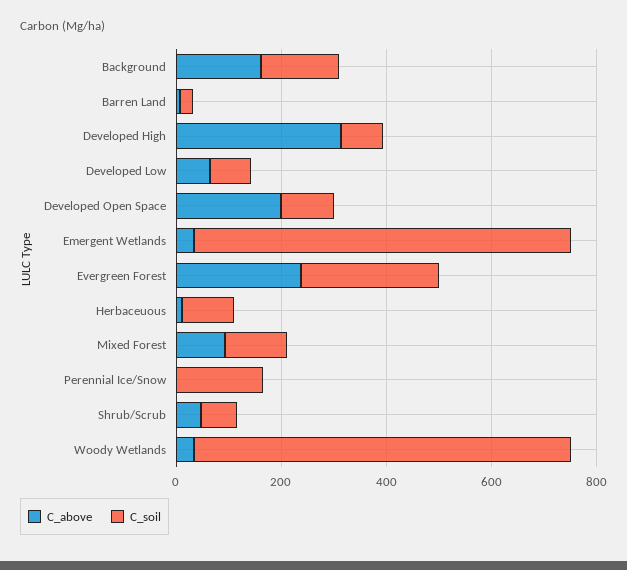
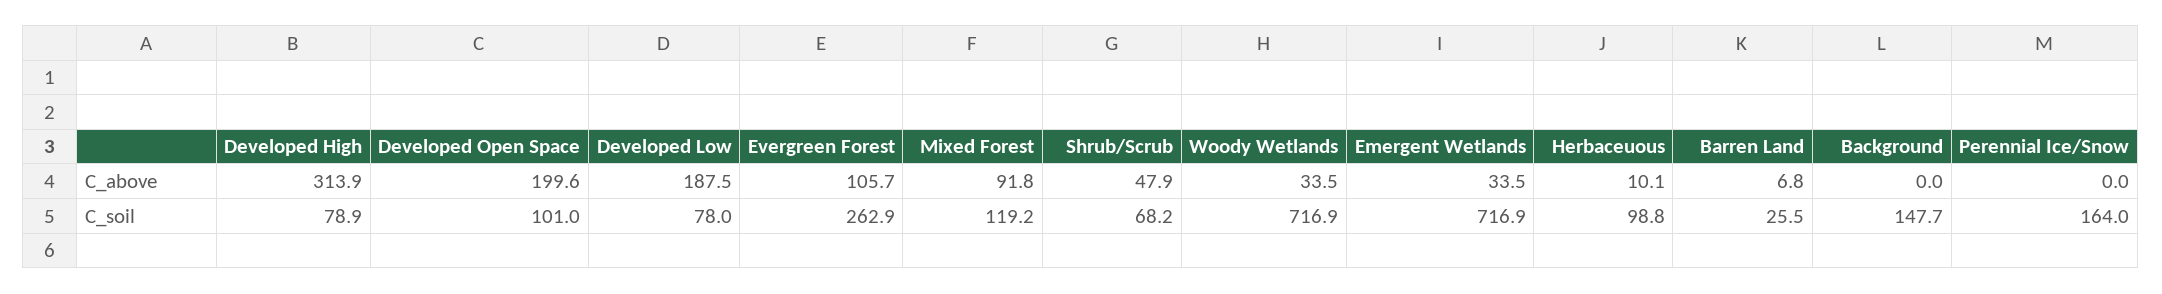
C_above, Background: 150 -> 0
C_above, Developed Low: 50 -> 187.5
C_above, Evergreen Forest: 250 -> 105.7

